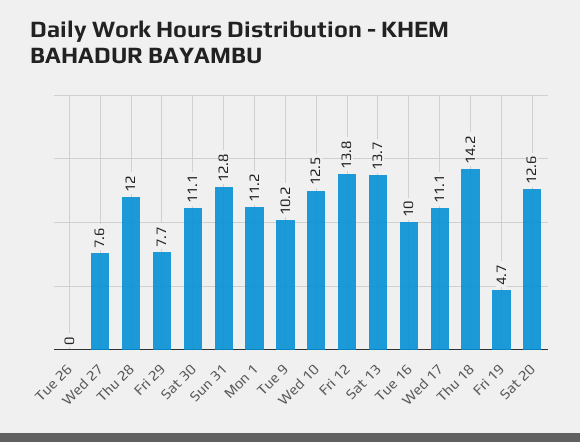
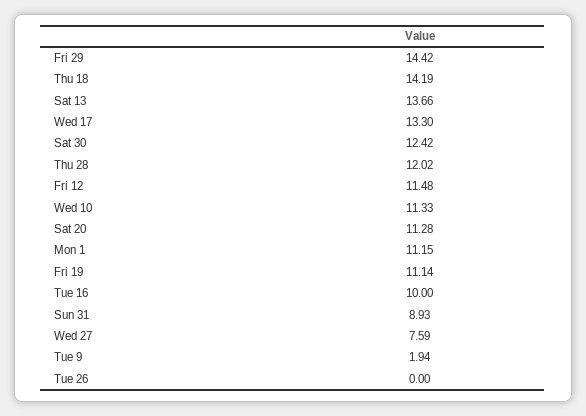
Fri 29: 7.7 -> 14.42
Sat 30: 11.1 -> 12.42
Sun 31: 12.8 -> 8.93
Tue 9: 10.2 -> 1.94
Wed 10: 12.5 -> 11.33
Fri 12: 13.8 -> 11.48
Wed 17: 11.1 -> 13.3
Fri 19: 4.7 -> 11.14
Sat 20: 12.6 -> 11.28

